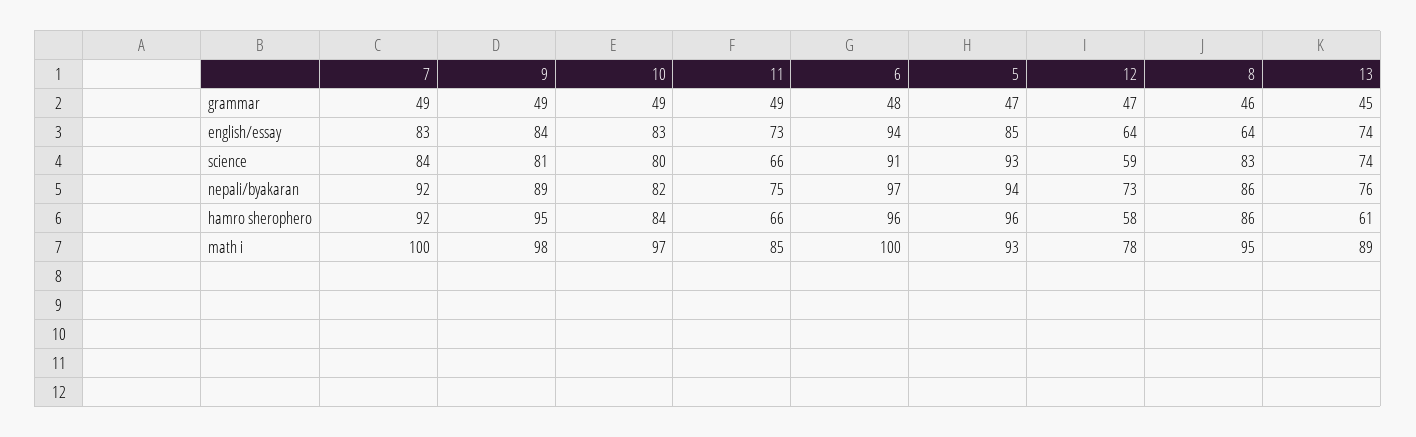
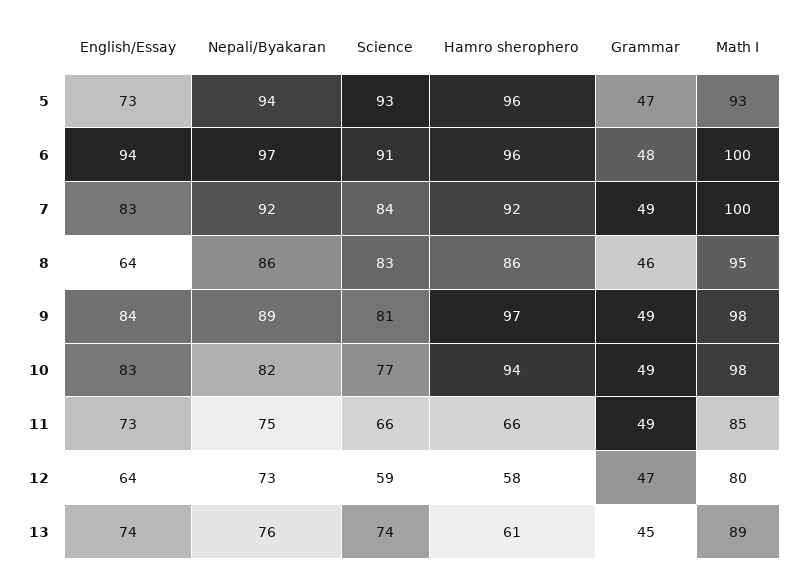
5, english/essay: 85 -> 73
10, science: 80 -> 77
9, hamro sherophero: 95 -> 97
10, hamro sherophero: 84 -> 94
10, math i: 97 -> 98
12, math i: 78 -> 80

